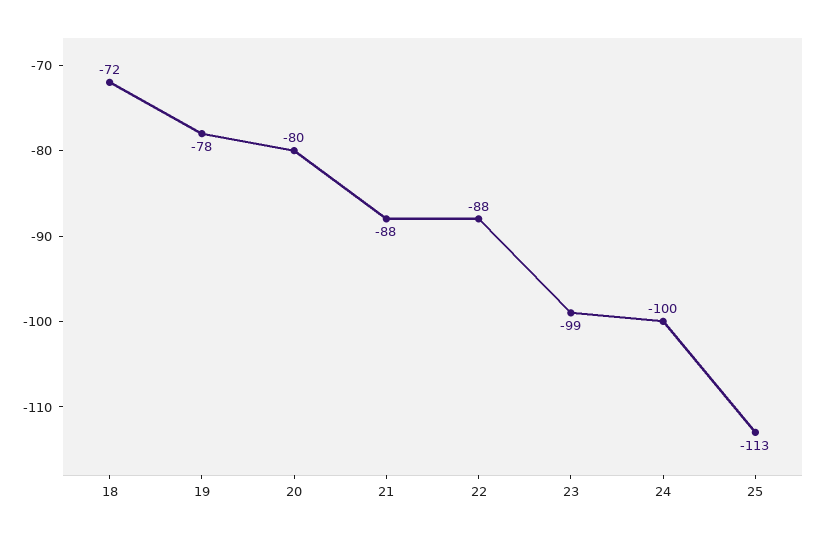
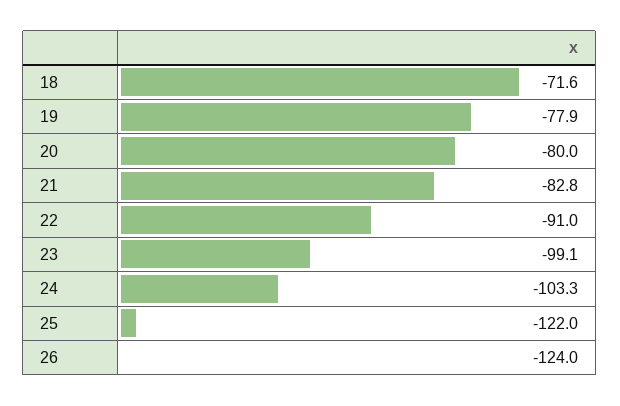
21: -88 -> -82.8
22: -88 -> -91
24: -100 -> -103.3
25: -113 -> -122
26: none -> -124

